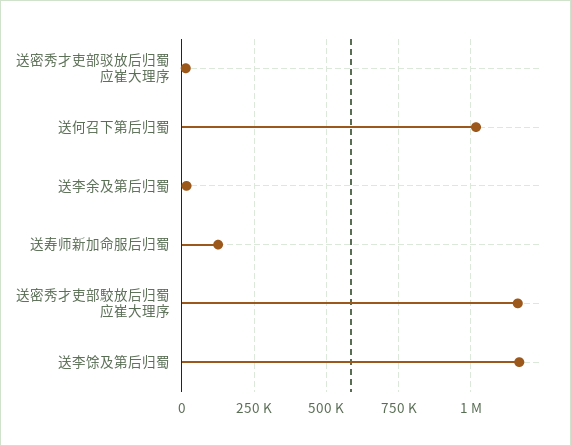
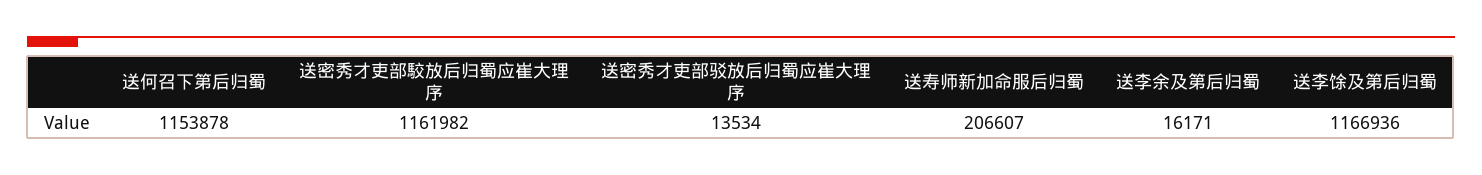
送何召下第后归蜀: 1025000 -> 1153878
送寿师新加命服后归蜀: 125000 -> 206607

